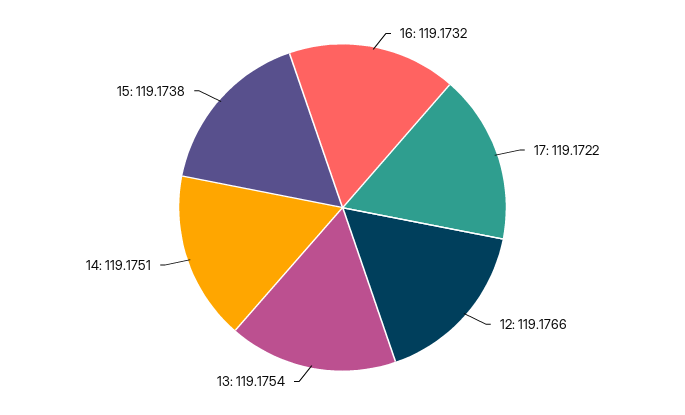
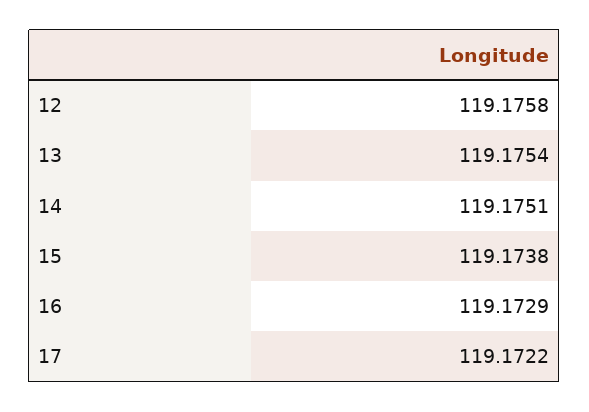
16: 119.1732 -> 119.1729
12: 119.1766 -> 119.1758

